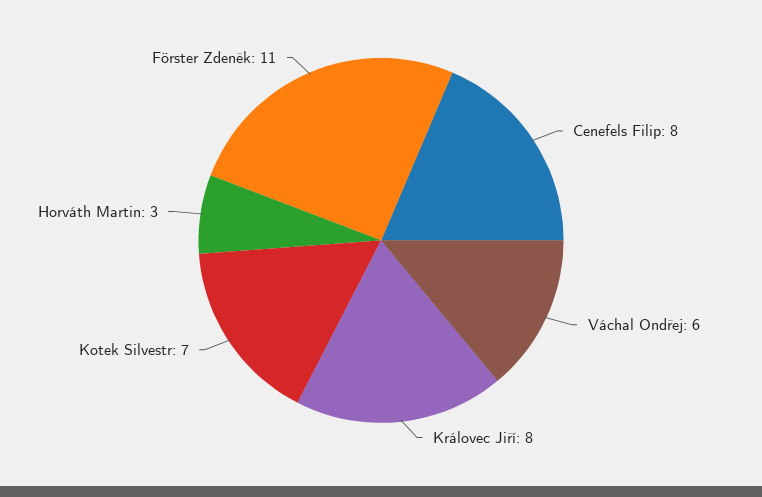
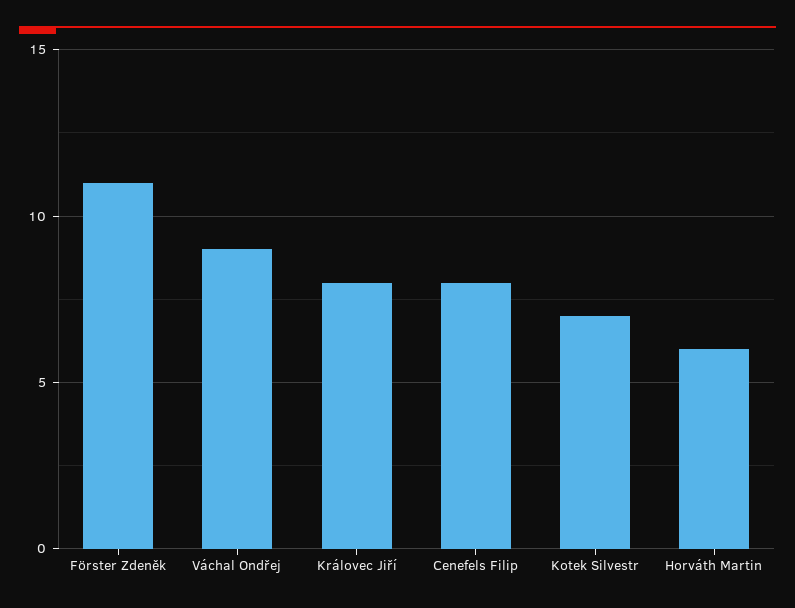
Váchal Ondřej: 6 -> 9
Horváth Martin: 3 -> 6

